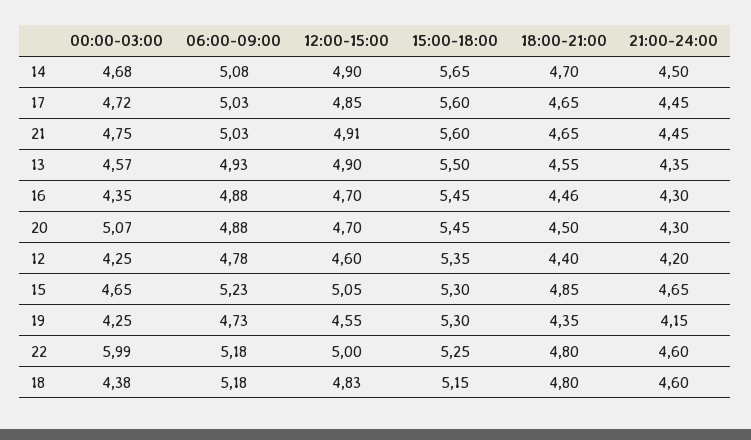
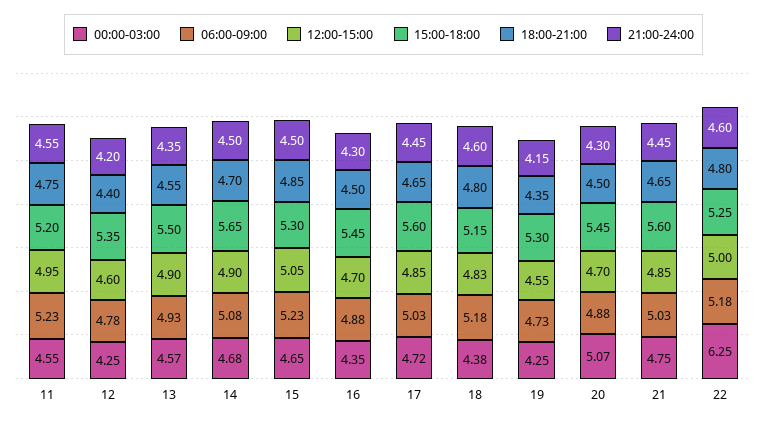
12:00-15:00, 21: 4.91 -> 4.85
18:00-21:00, 16: 4.46 -> 4.5
21:00-24:00, 15: 4.65 -> 4.5
00:00-03:00, 22: 5.99 -> 6.25
00:00-03:00, 11: none -> 4.55
06:00-09:00, 11: none -> 5.23
12:00-15:00, 11: none -> 4.95
15:00-18:00, 11: none -> 5.2
18:00-21:00, 11: none -> 4.75
21:00-24:00, 11: none -> 4.55

